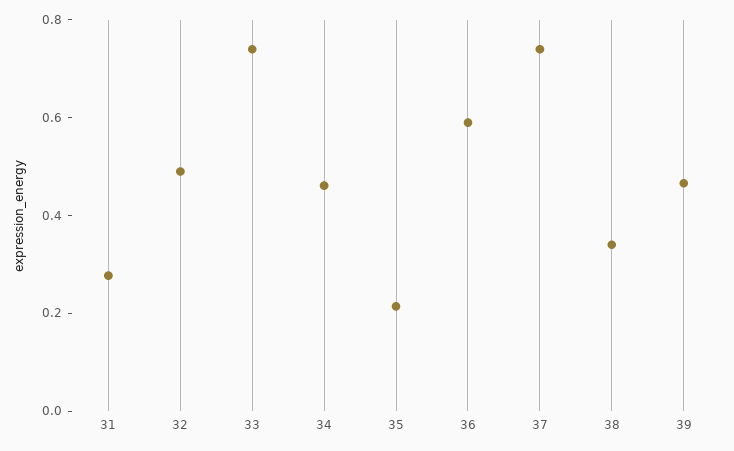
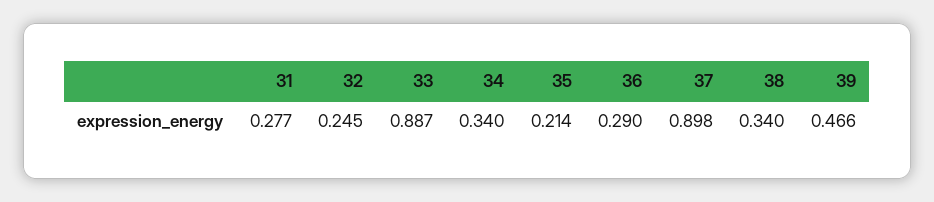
32: 0.5 -> 0.245
33: 0.75 -> 0.887
34: 0.45 -> 0.34
36: 0.6 -> 0.29
37: 0.75 -> 0.898

